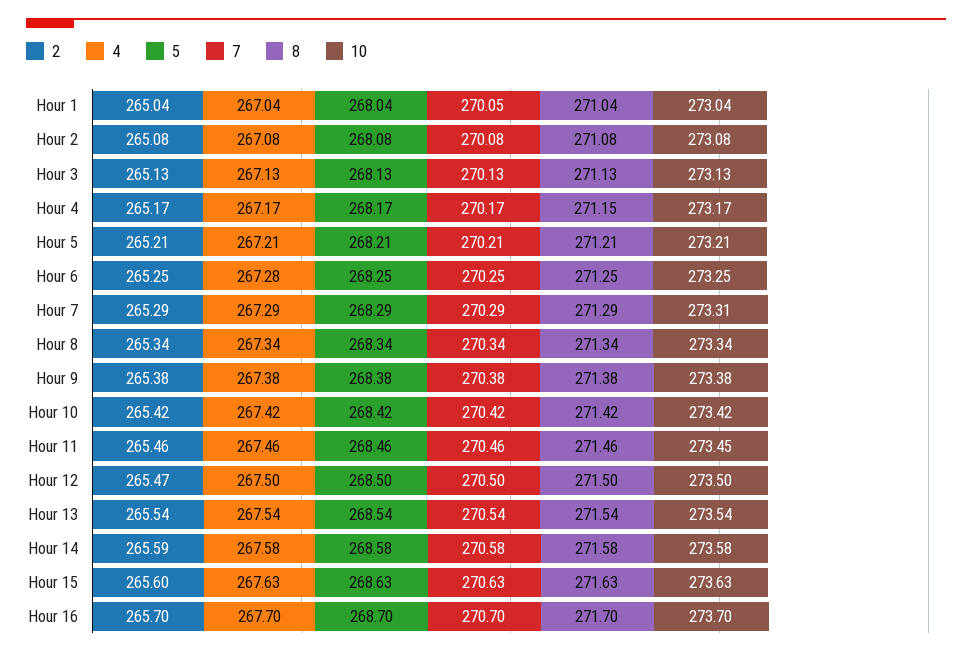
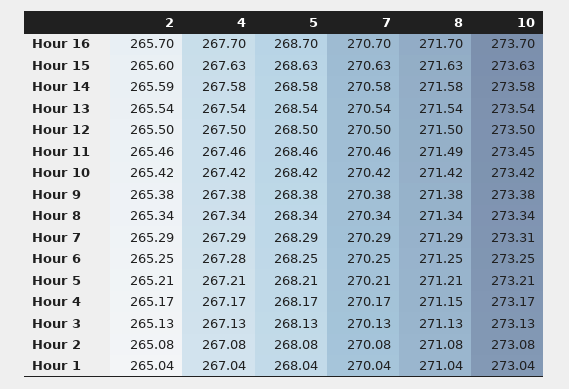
7, Hour 1: 270.05 -> 270.04
8, Hour 11: 271.46 -> 271.49
2, Hour 12: 265.47 -> 265.5

